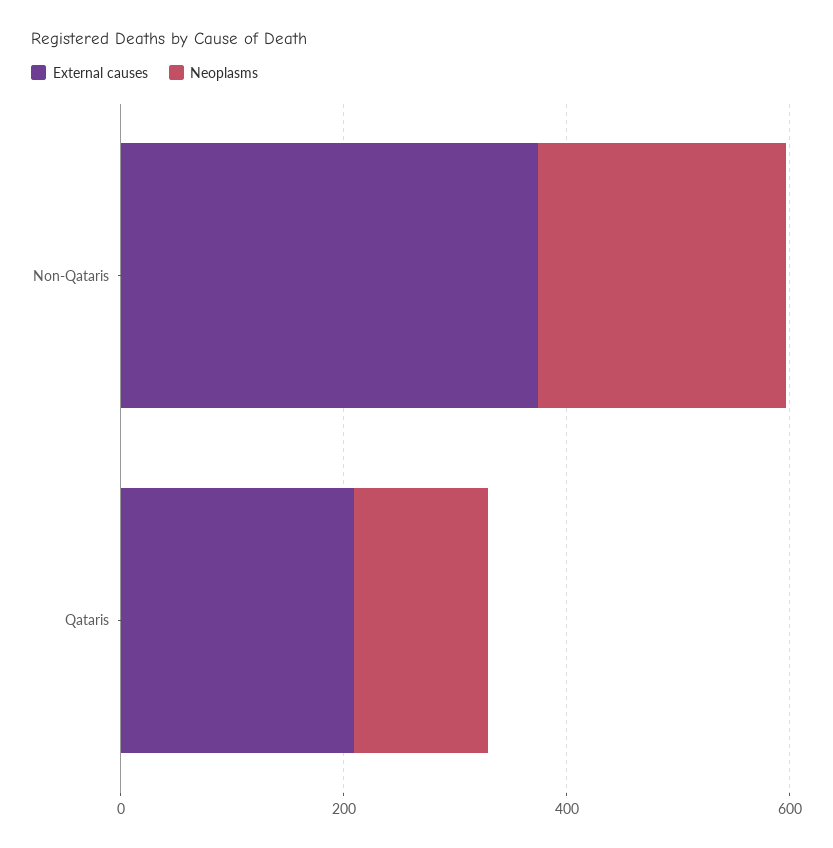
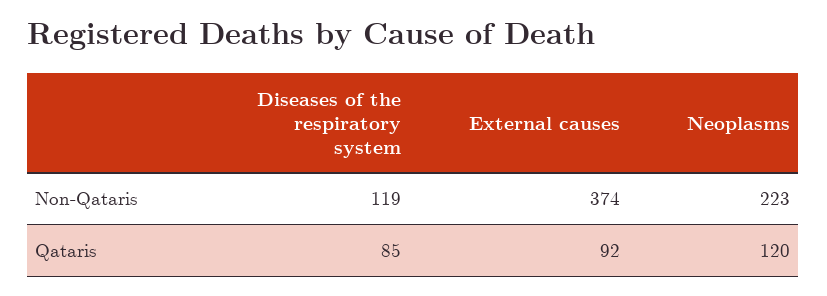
External causes, Qataris: 200 -> 92
Diseases of the respiratory system, Non-Qataris: none -> 119
Diseases of the respiratory system, Qataris: none -> 85

